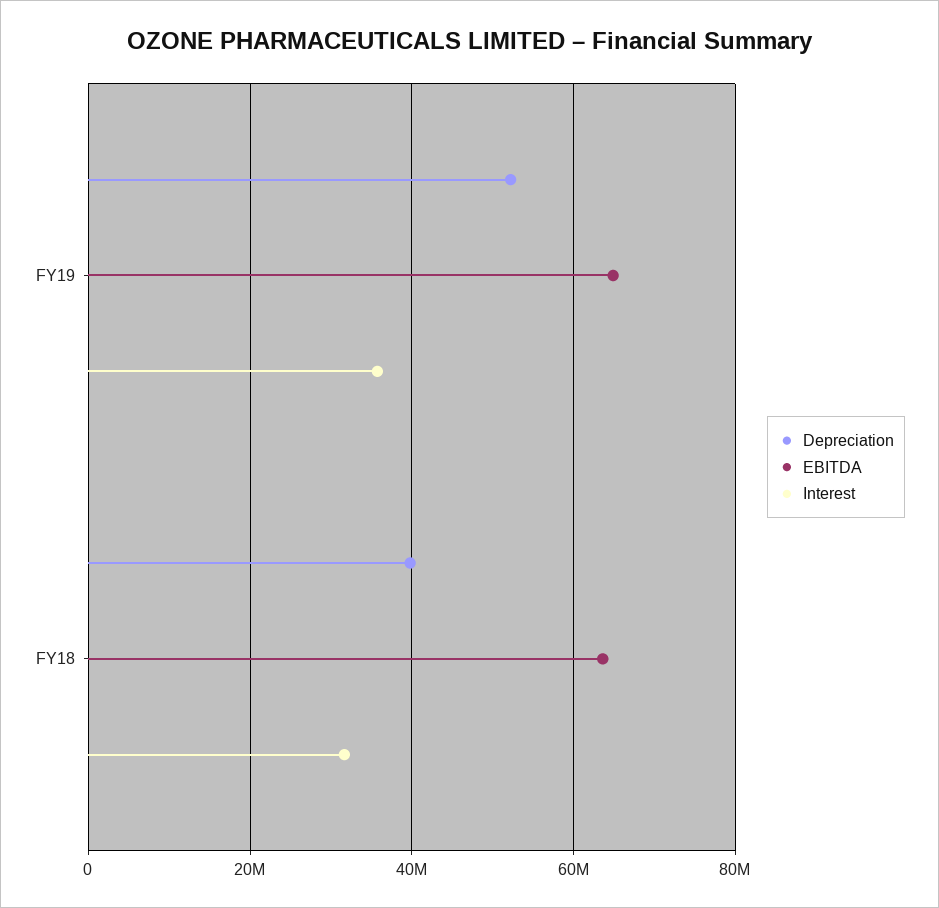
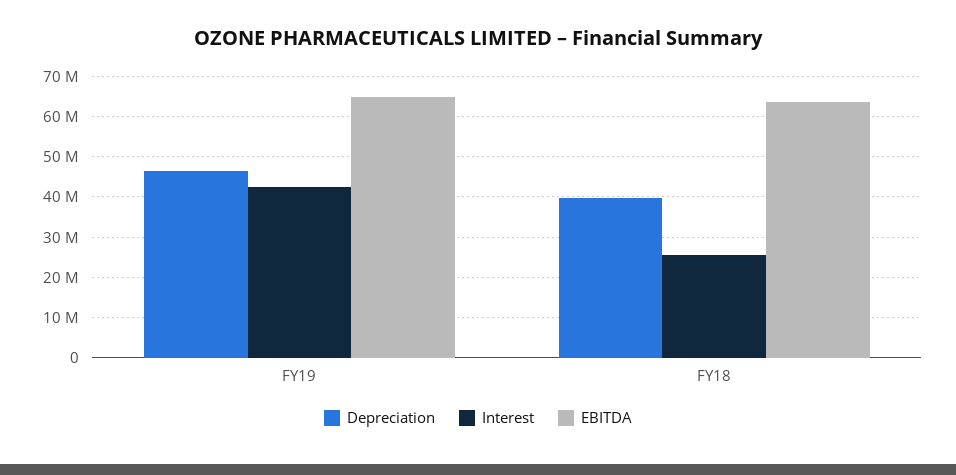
Depreciation, FY19: 52000000 -> 46000000
Interest, FY19: 36000000 -> 42000000
Interest, FY18: 32000000 -> 26000000

